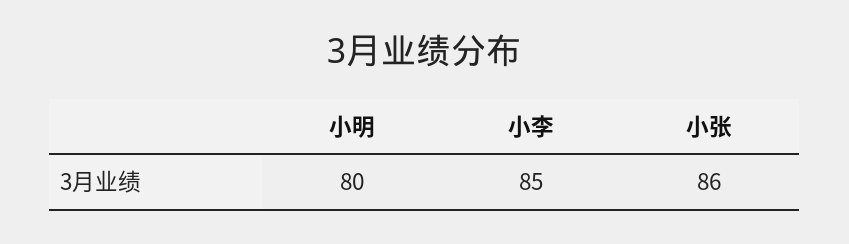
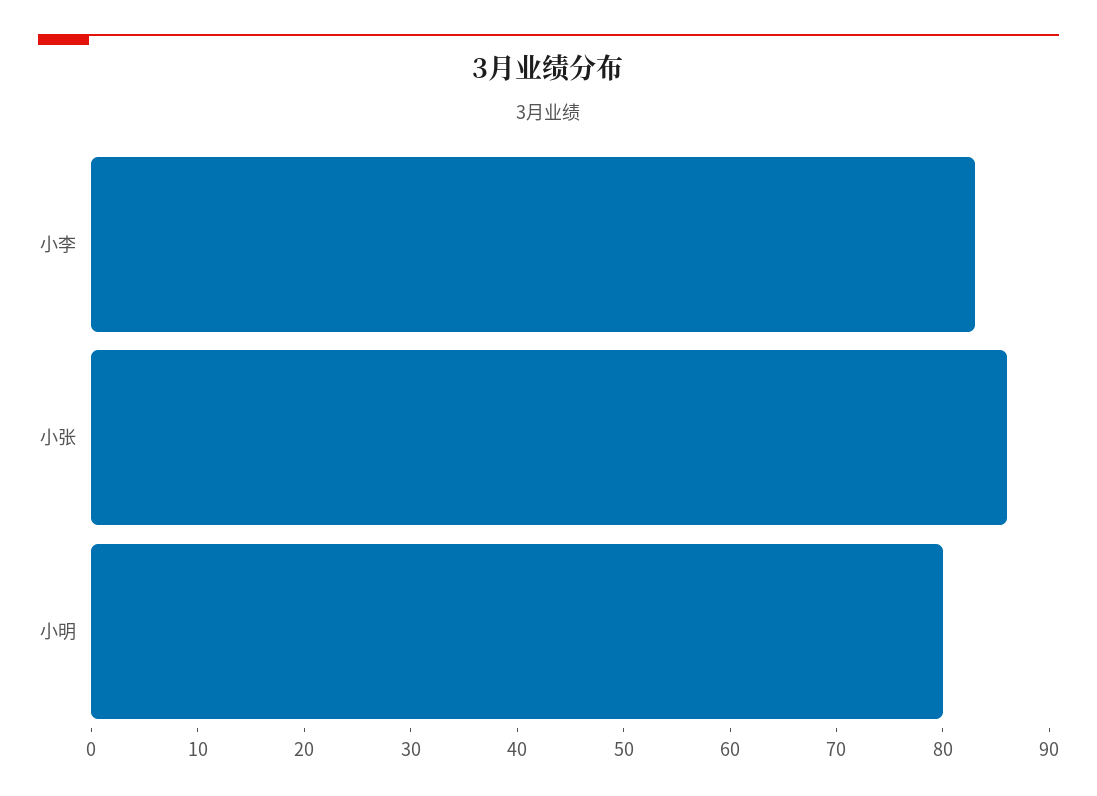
小李: 85 -> 83

